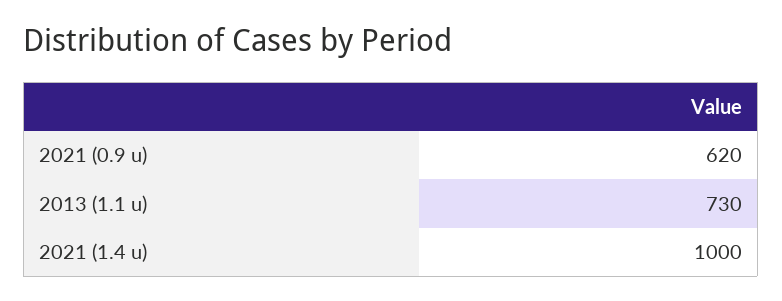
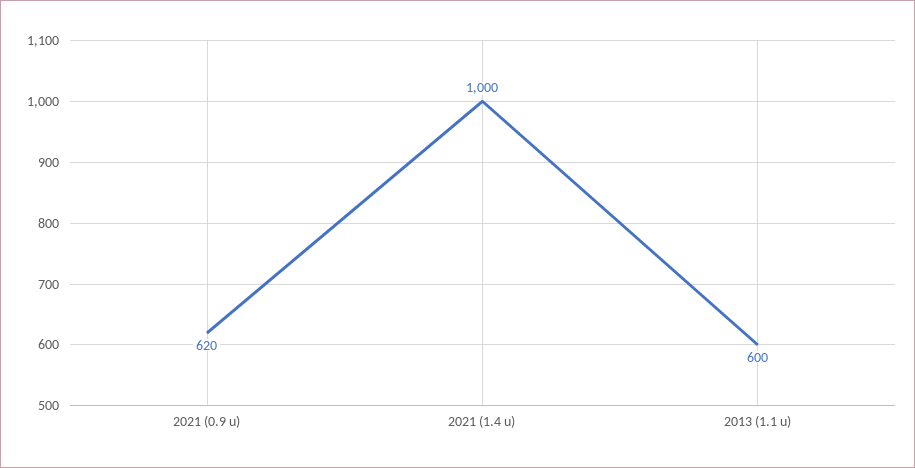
2013 (1.1 u): 730 -> 600

